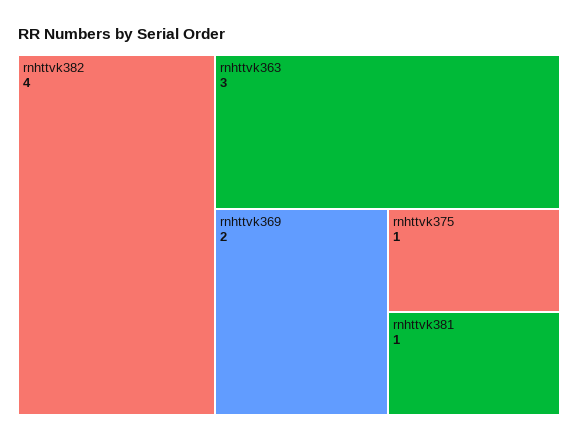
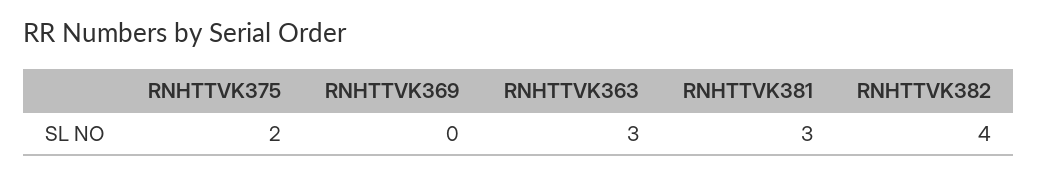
rnhttvk369: 2 -> 0
rnhttvk375: 1 -> 2
rnhttvk381: 1 -> 3

